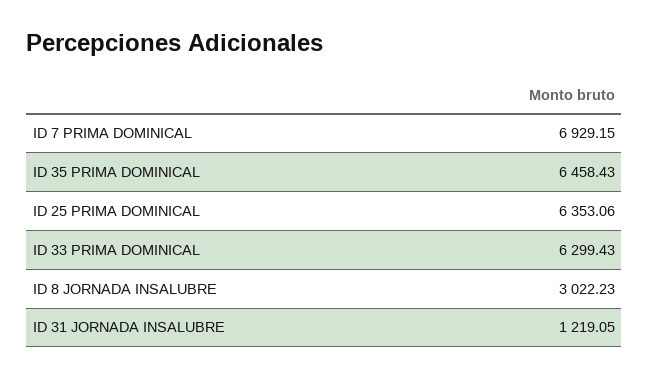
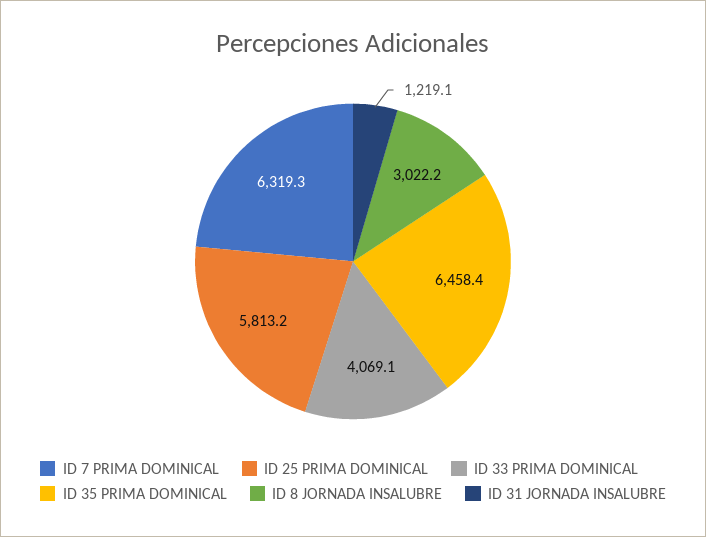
ID 7 PRIMA DOMINICAL: 6929.15 -> 6319.3
ID 25 PRIMA DOMINICAL: 6353.06 -> 5813.2
ID 33 PRIMA DOMINICAL: 6299.43 -> 4069.1

